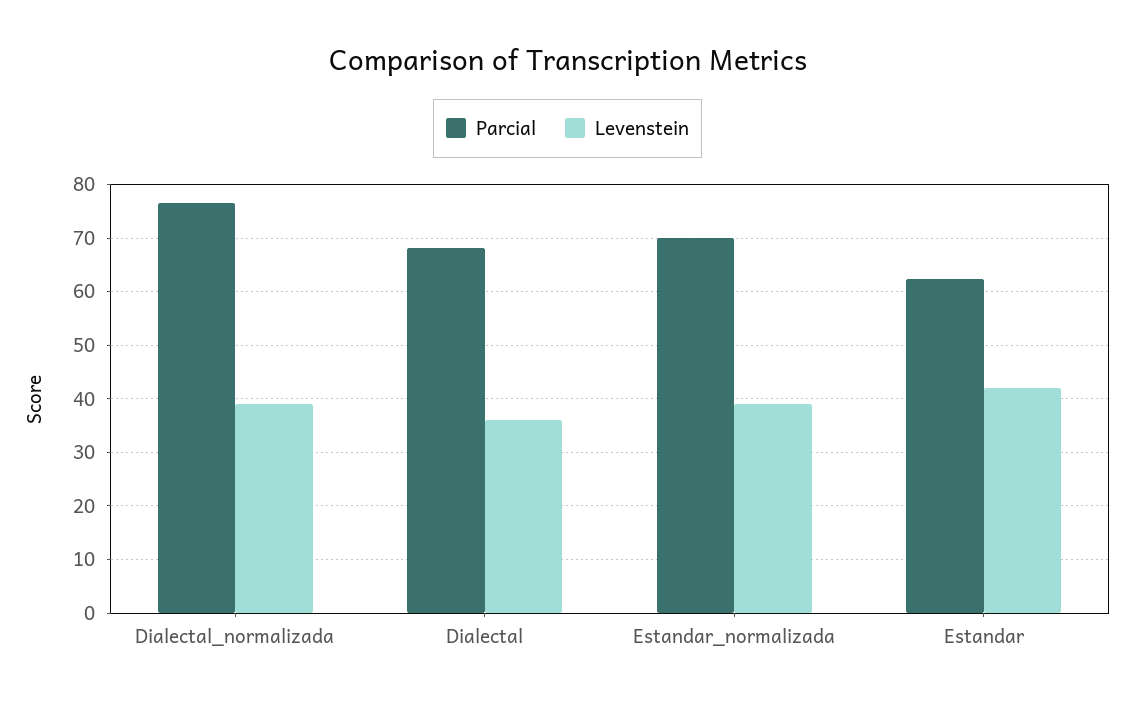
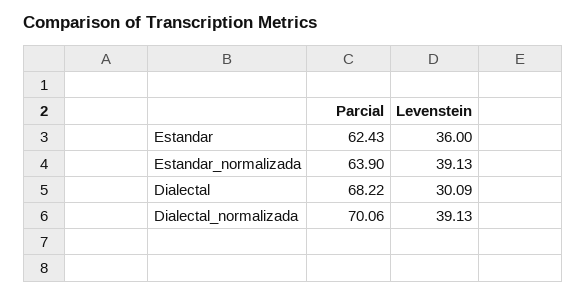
Parcial, Dialectal_normalizada: 76 -> 70.06
Levenstein, Dialectal: 36 -> 30.09
Parcial, Estandar_normalizada: 70 -> 63.9
Levenstein, Estandar: 42 -> 36

